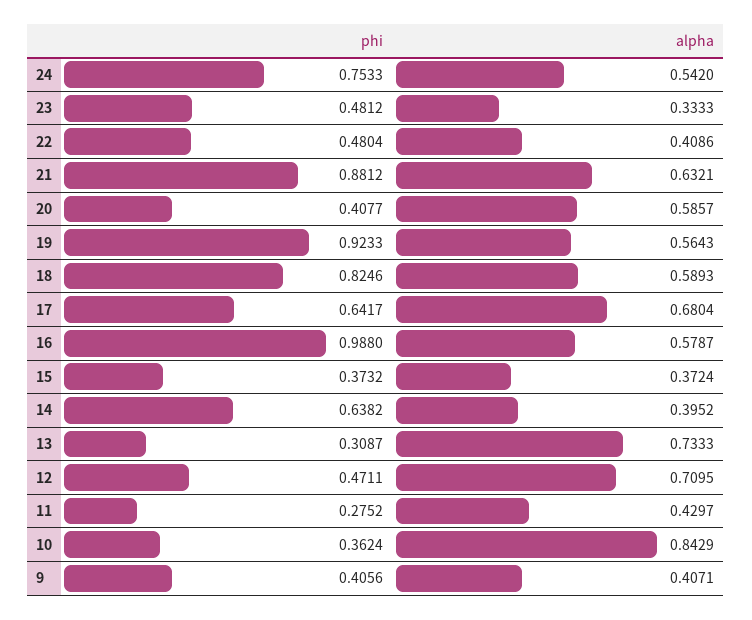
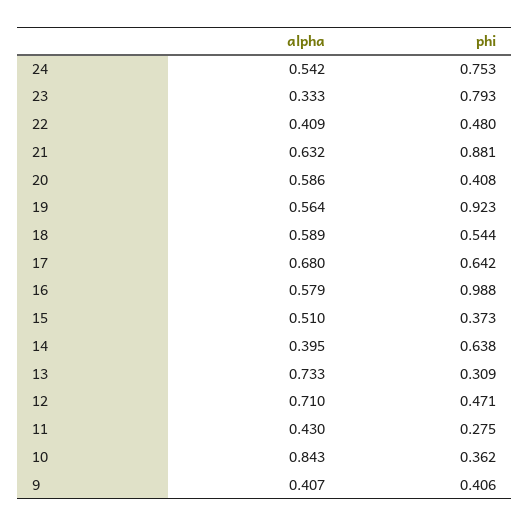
phi, 23: 0.4812 -> 0.793
phi, 18: 0.8246 -> 0.544
alpha, 15: 0.3724 -> 0.51

